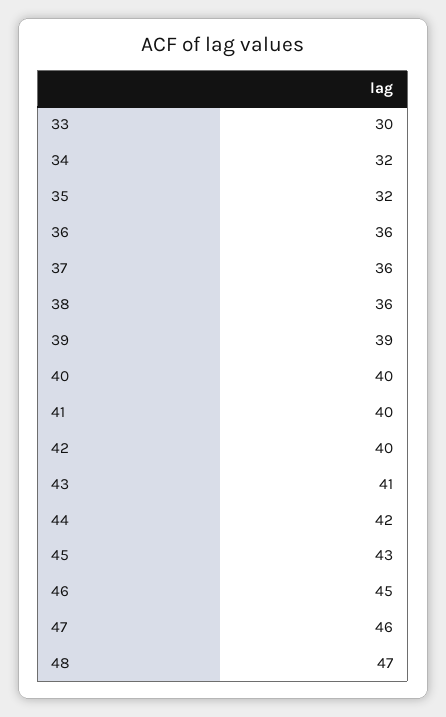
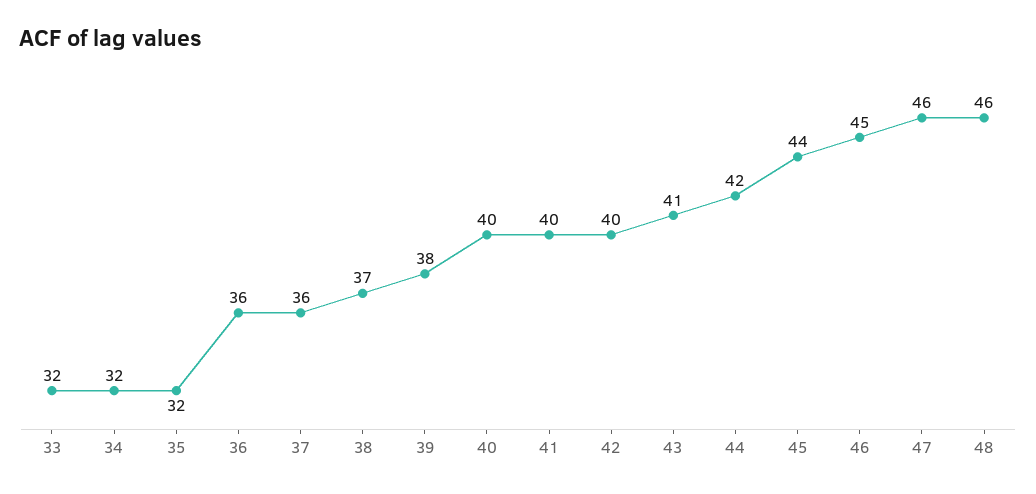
33: 30 -> 32
38: 36 -> 37
39: 39 -> 38
45: 43 -> 44
48: 47 -> 46

